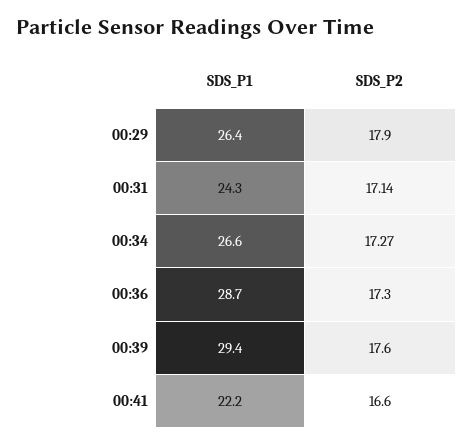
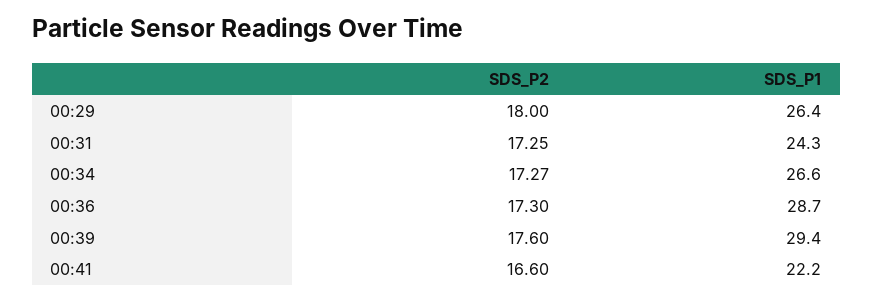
SDS_P2, 00:29: 17.9 -> 18
SDS_P2, 00:31: 17.14 -> 17.25

